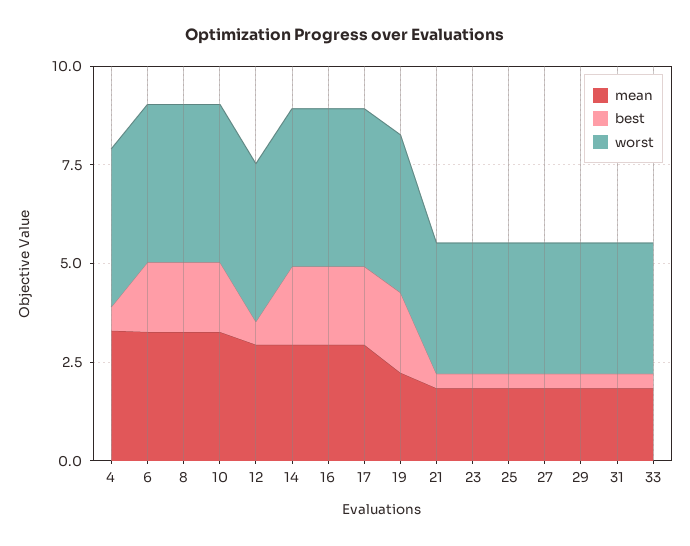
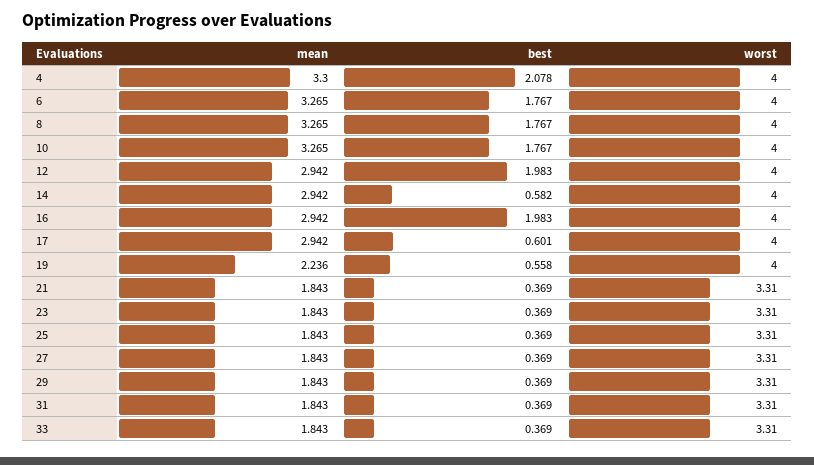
best, 4: 0.5 -> 2.078
best, 12: 0.5 -> 1.983
best, 14: 2 -> 0.582
best, 17: 2 -> 0.601
best, 19: 2 -> 0.558

